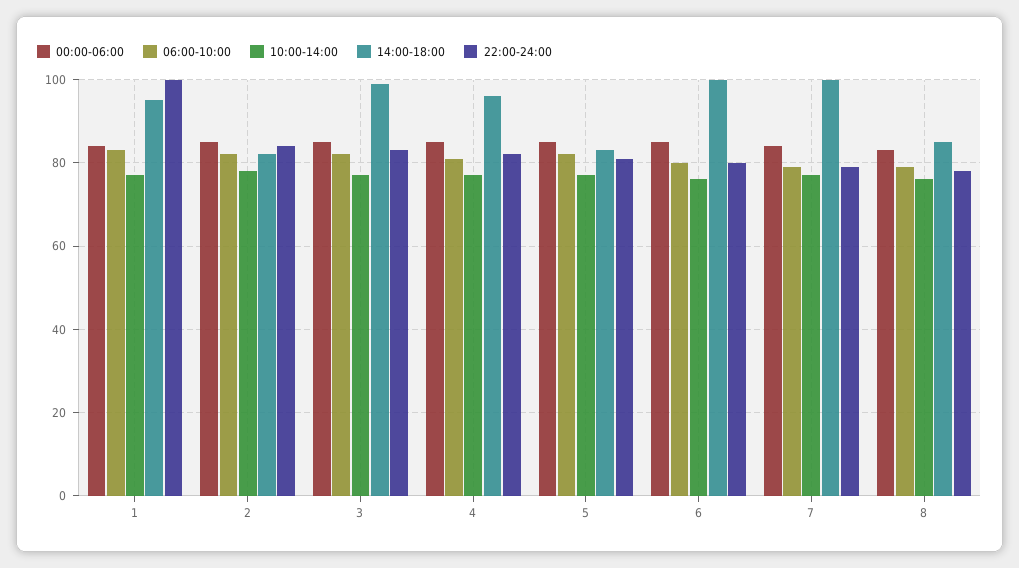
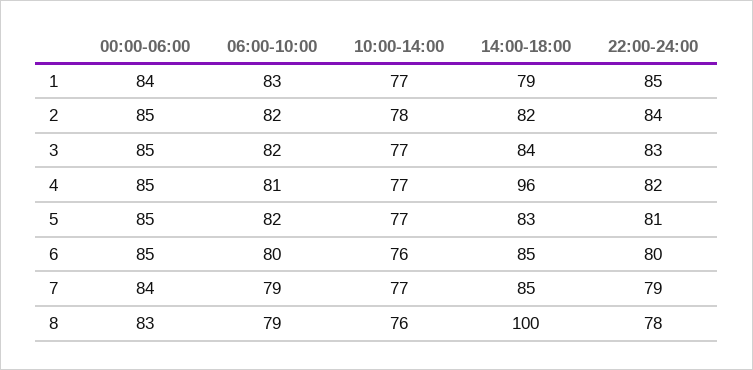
14:00-18:00, 1: 95 -> 79
22:00-24:00, 1: 100 -> 85
14:00-18:00, 3: 100 -> 84
14:00-18:00, 6: 100 -> 85
14:00-18:00, 7: 100 -> 85
14:00-18:00, 8: 85 -> 100

